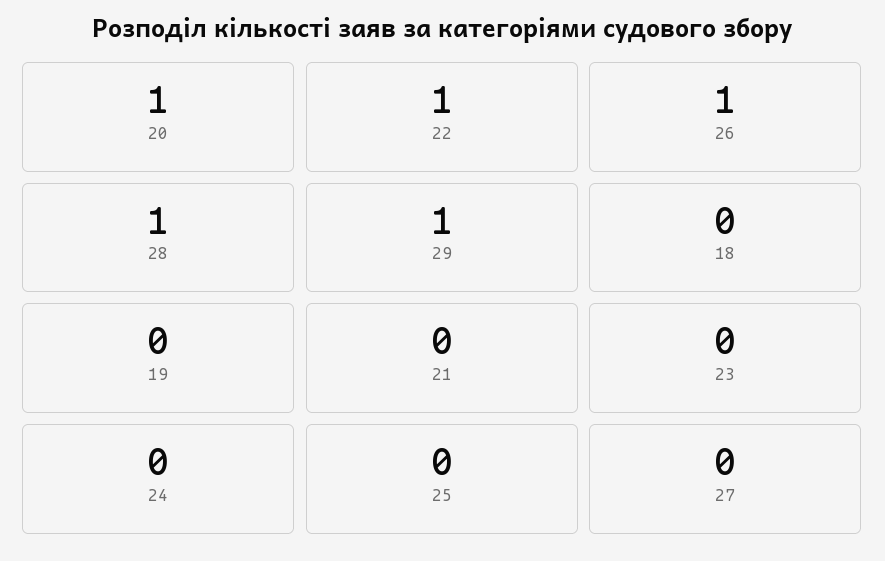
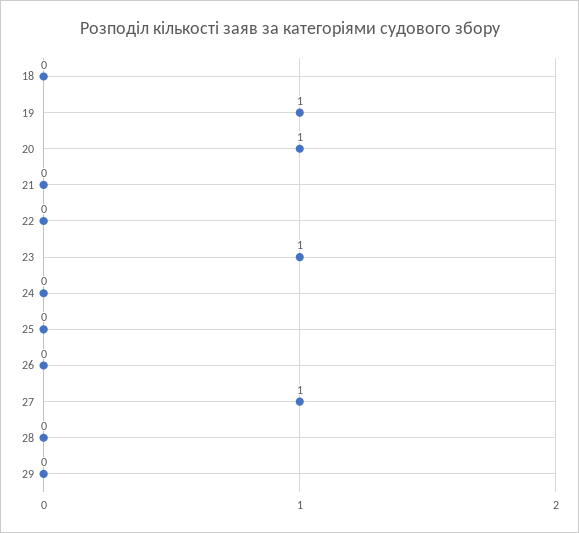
22: 1 -> 0
26: 1 -> 0
28: 1 -> 0
29: 1 -> 0
19: 0 -> 1
23: 0 -> 1
27: 0 -> 1

